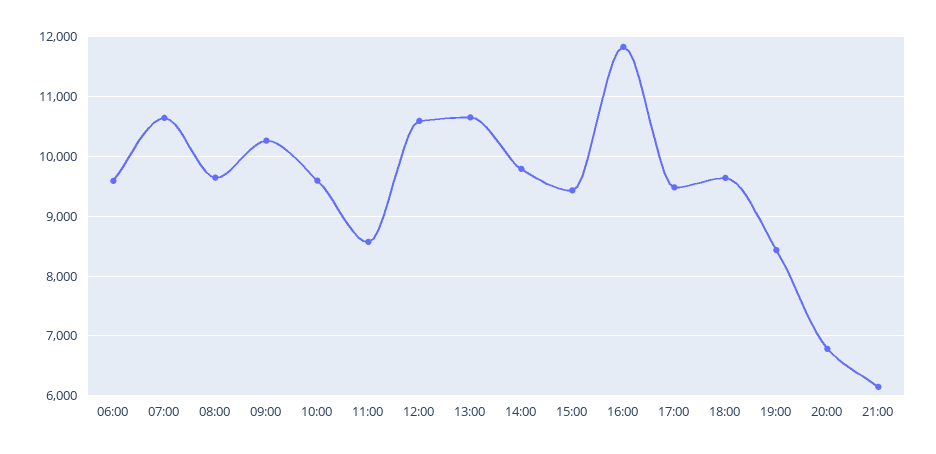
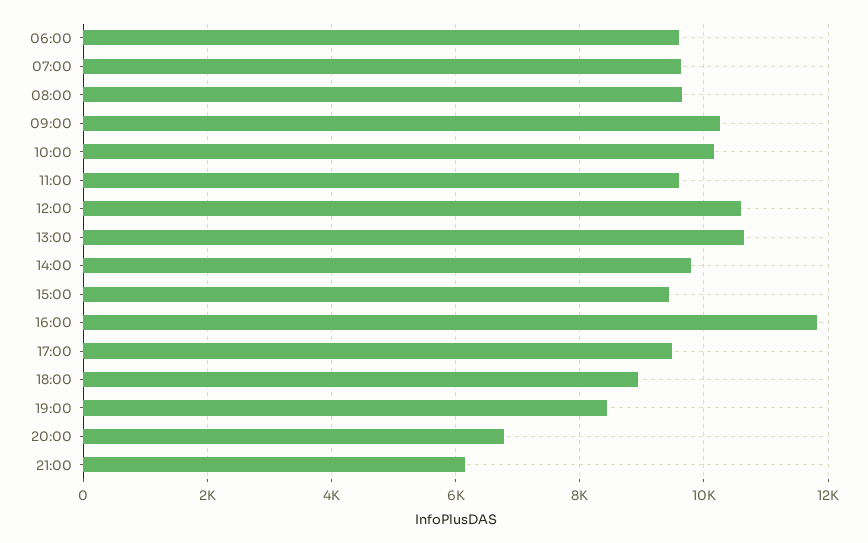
07:00: 10600 -> 9600
10:00: 9600 -> 10200
11:00: 8600 -> 9600
18:00: 9600 -> 9000

